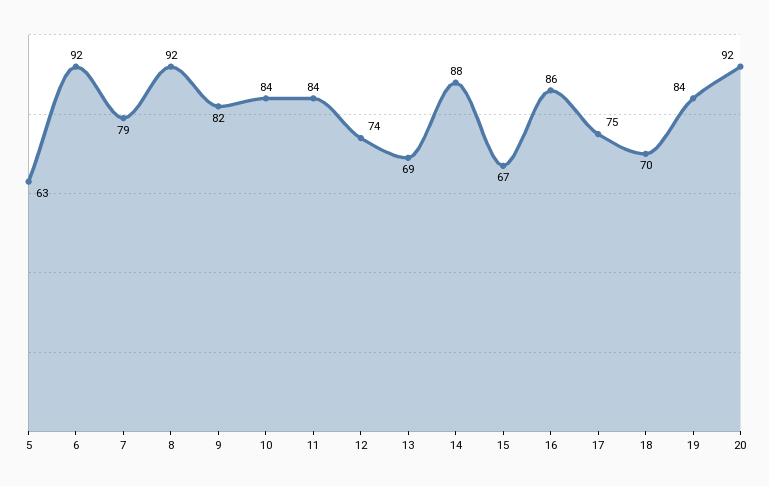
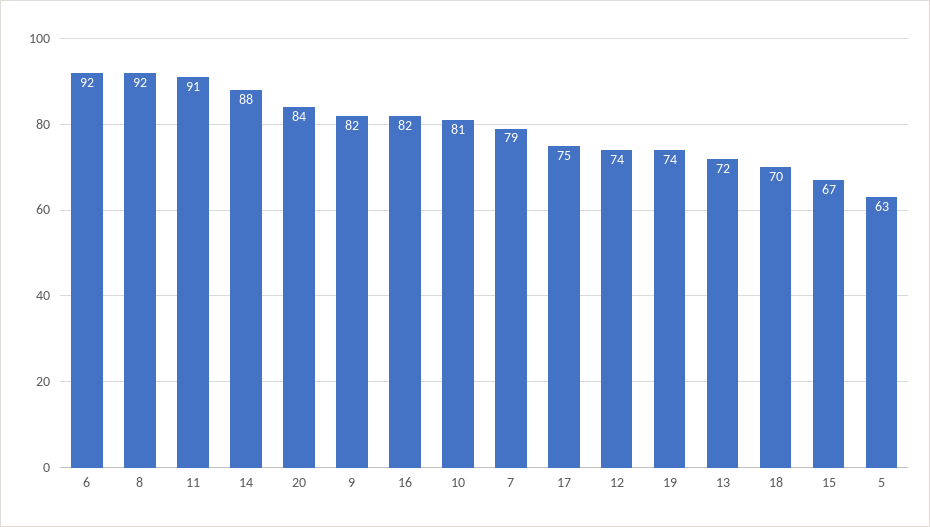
10: 84 -> 81
11: 84 -> 91
13: 69 -> 72
16: 86 -> 82
19: 84 -> 74
20: 92 -> 84

